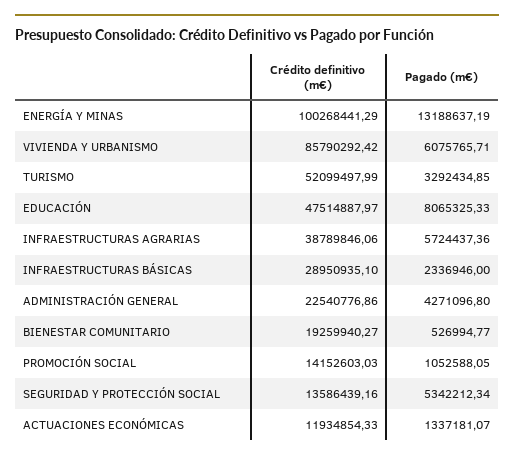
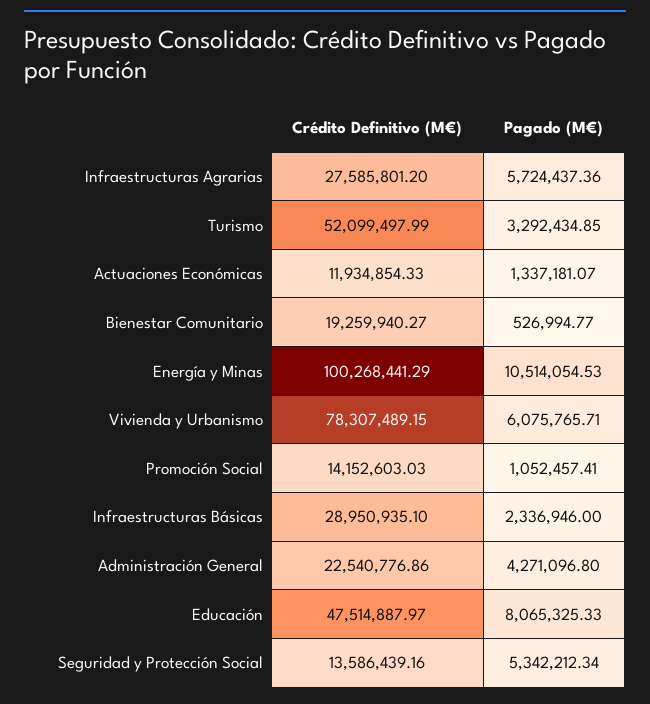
Pagado (m€), ENERGÍA Y MINAS: 13188637.19 -> 10514054.53
Crédito definitivo (m€), VIVIENDA Y URBANISMO: 85790292.42 -> 78307489.15
Crédito definitivo (m€), INFRAESTRUCTURAS AGRARIAS: 38789846.06 -> 27585801.2
Pagado (m€), PROMOCIÓN SOCIAL: 1052588.05 -> 1052457.41

